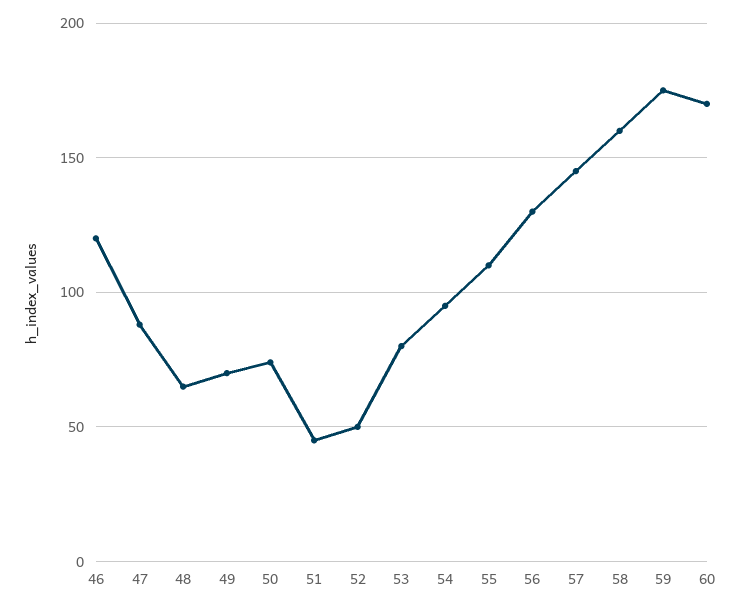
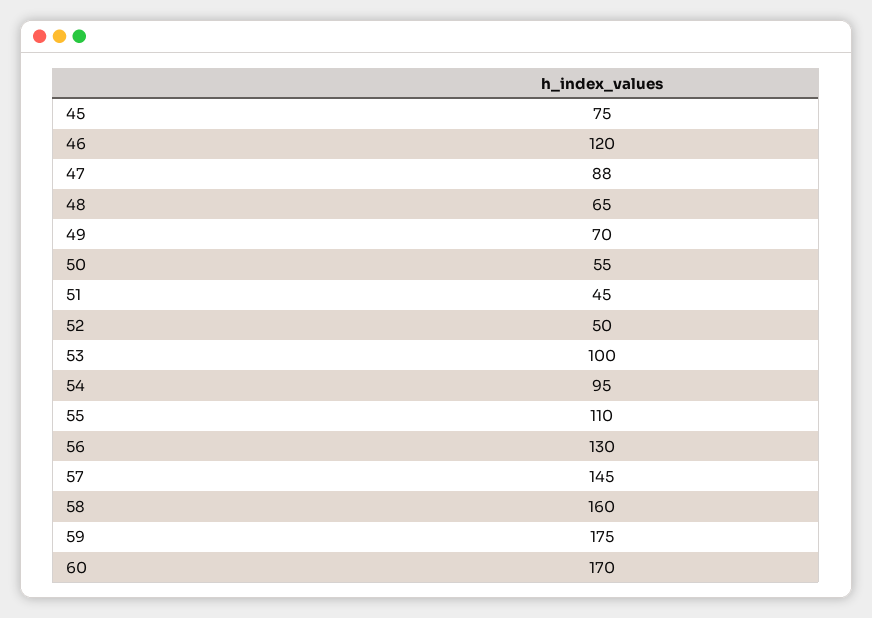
50: 75 -> 55
53: 80 -> 100
45: none -> 75

